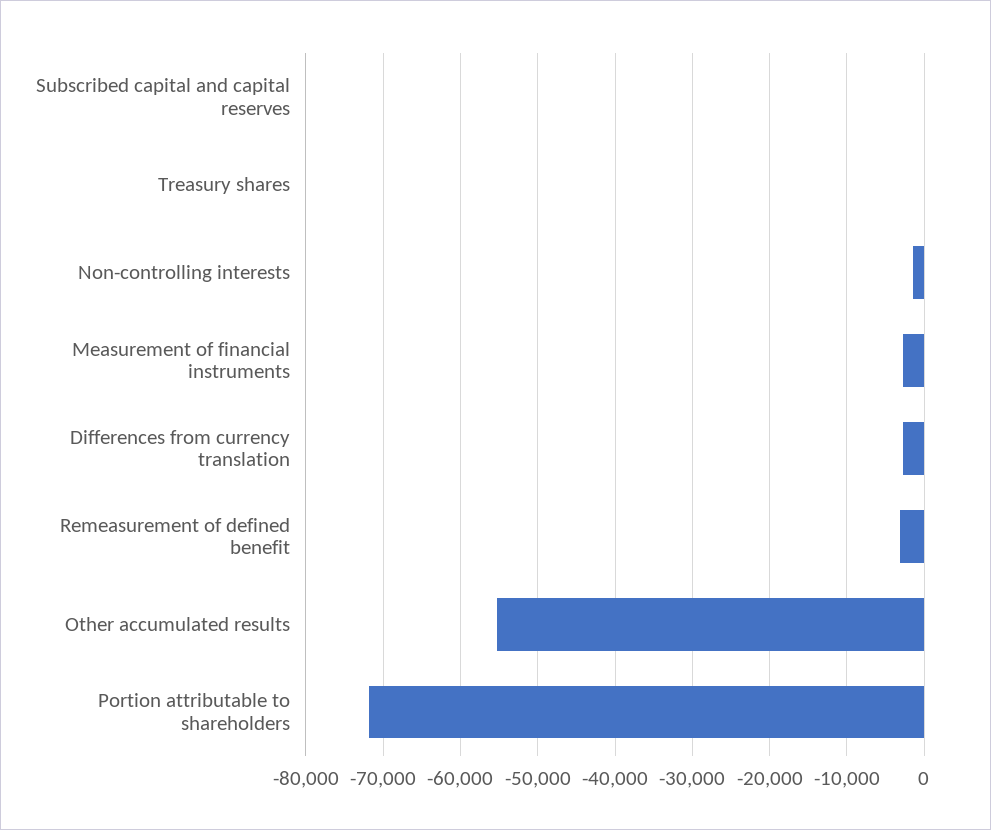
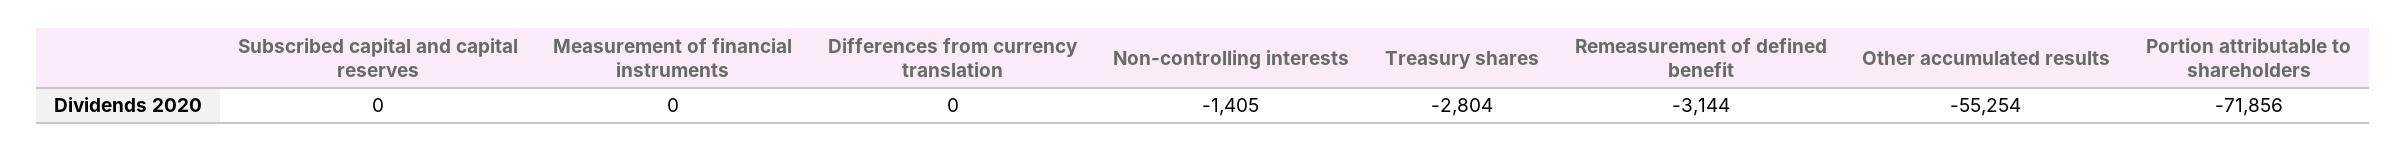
Treasury shares: 0 -> -2804
Measurement of financial instruments: -3000 -> 0
Differences from currency translation: -3000 -> 0

